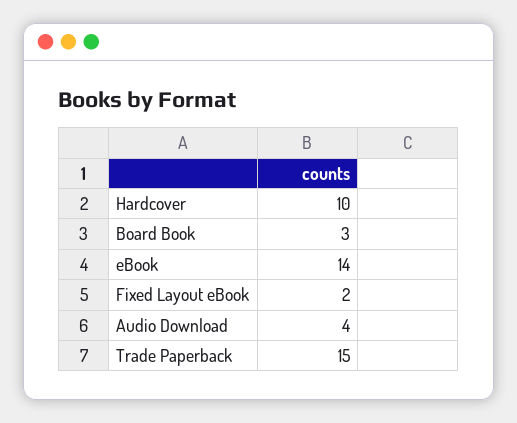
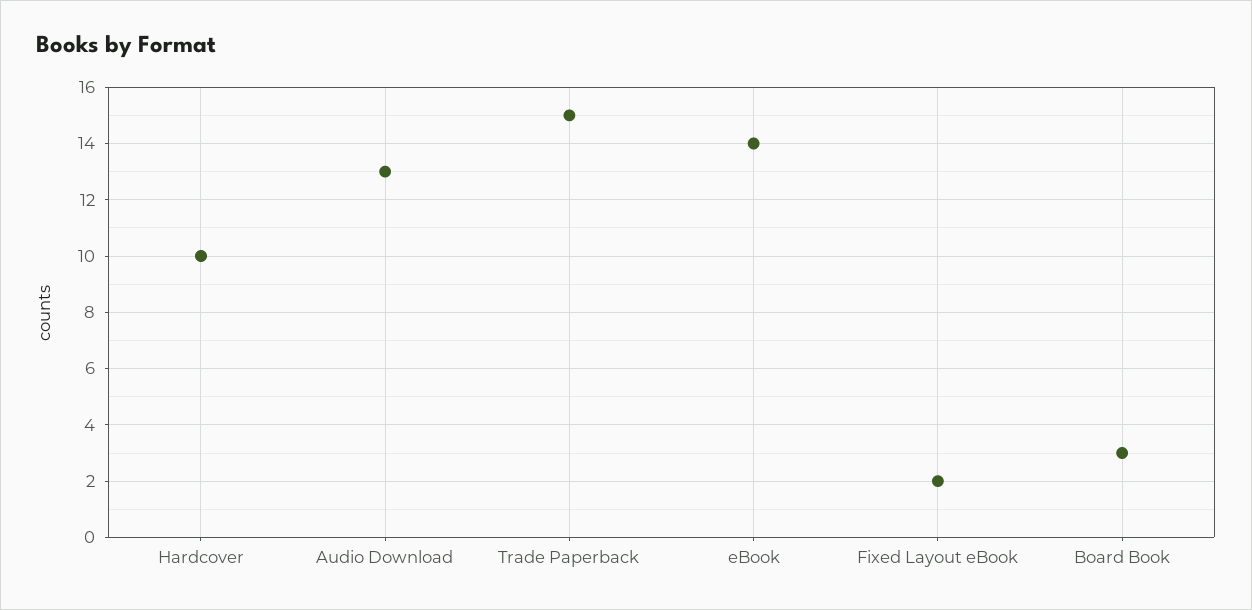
Audio Download: 4 -> 13

